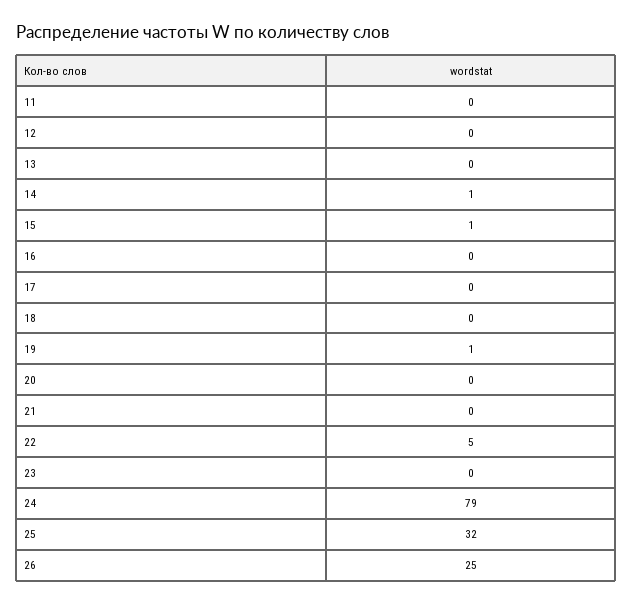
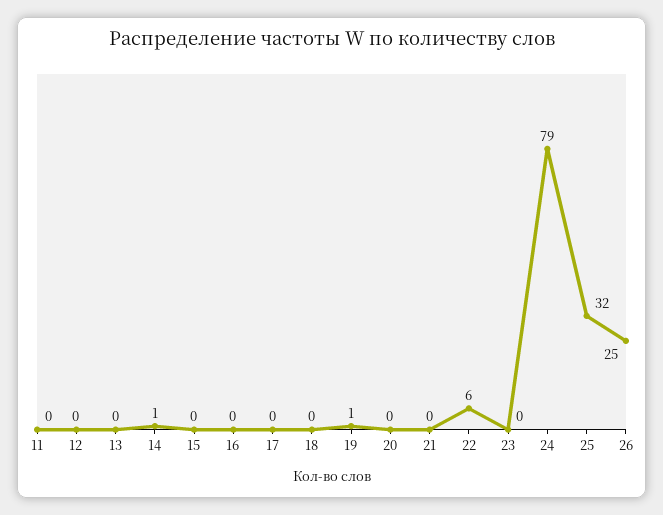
15: 1 -> 0
22: 5 -> 6

